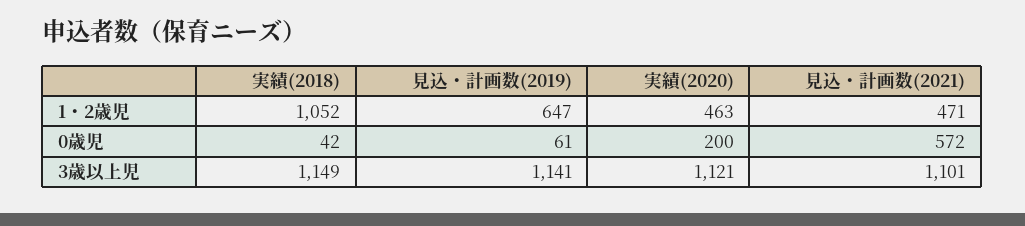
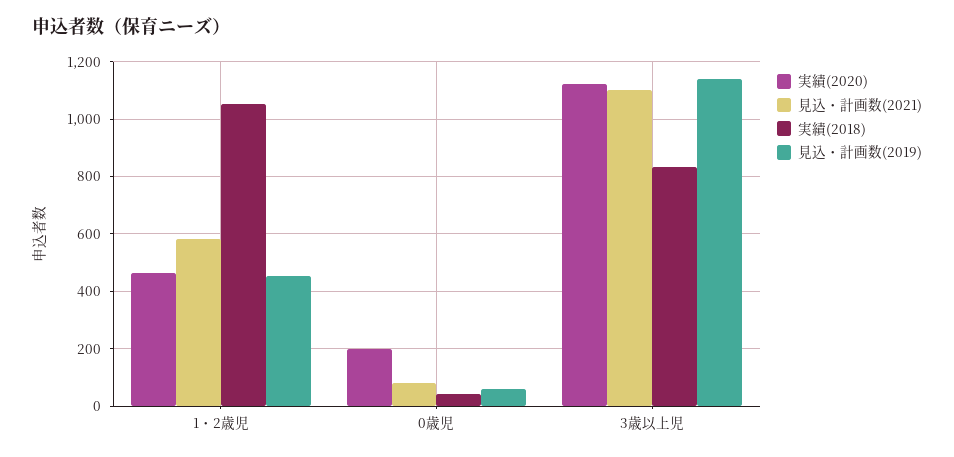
見込・計画数(2019), 1・2歳児: 647 -> 450
見込・計画数(2021), 1・2歳児: 471 -> 575
見込・計画数(2021), 0歳児: 572 -> 75
実績(2018), 3歳以上児: 1149 -> 825

